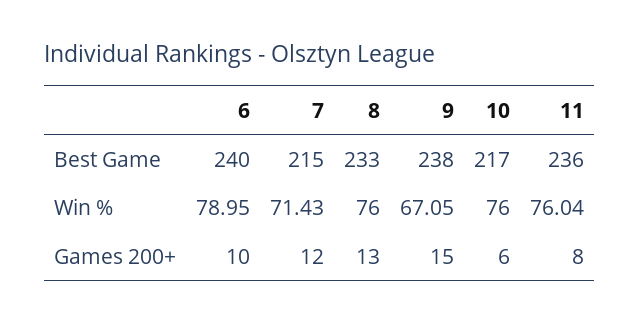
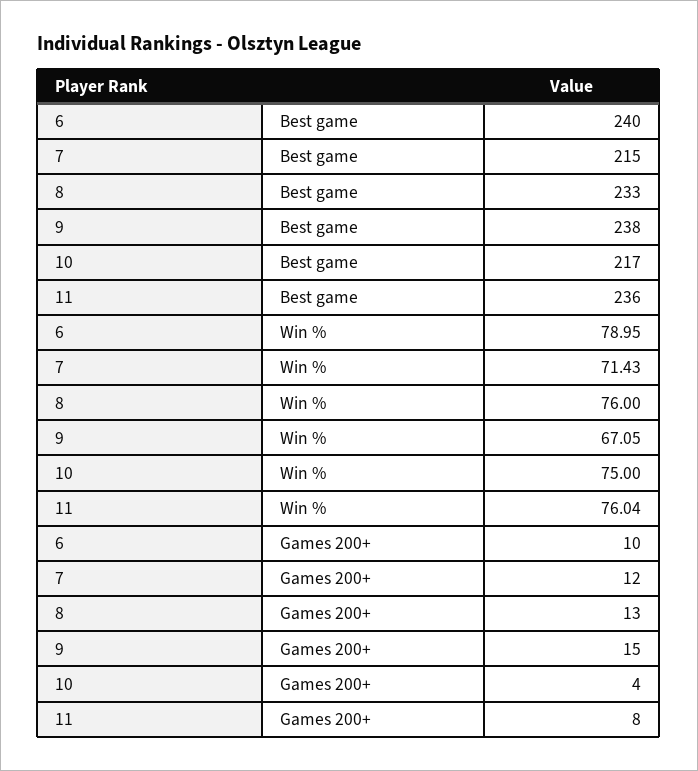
10, Win %: 76 -> 75
10, Games 200+: 6 -> 4

